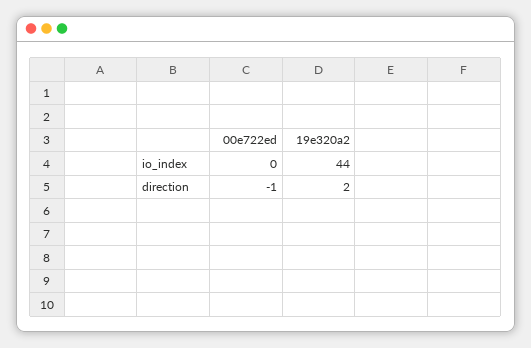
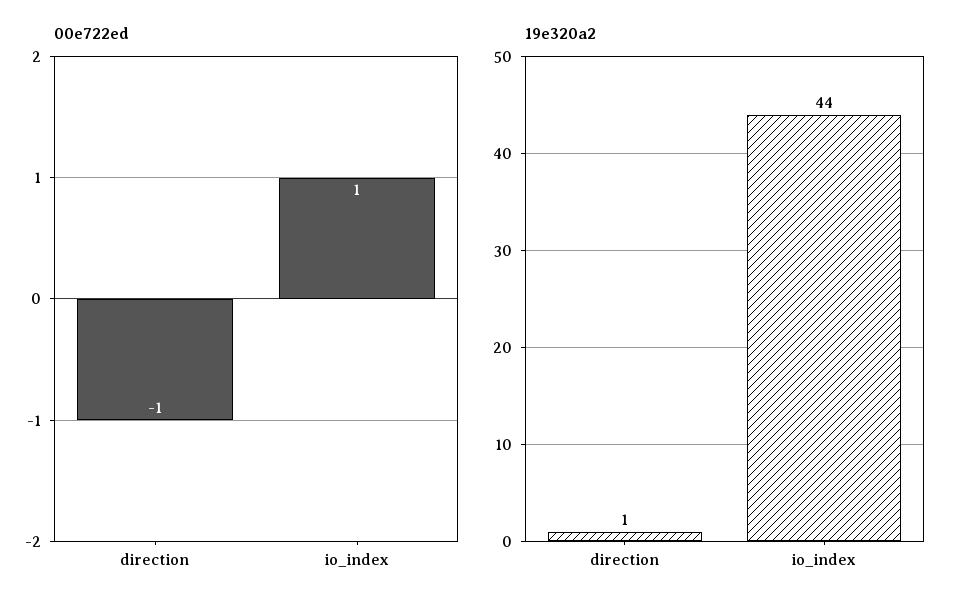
00e722ed, io_index: 0 -> 1
19e320a2, direction: 2 -> 1

